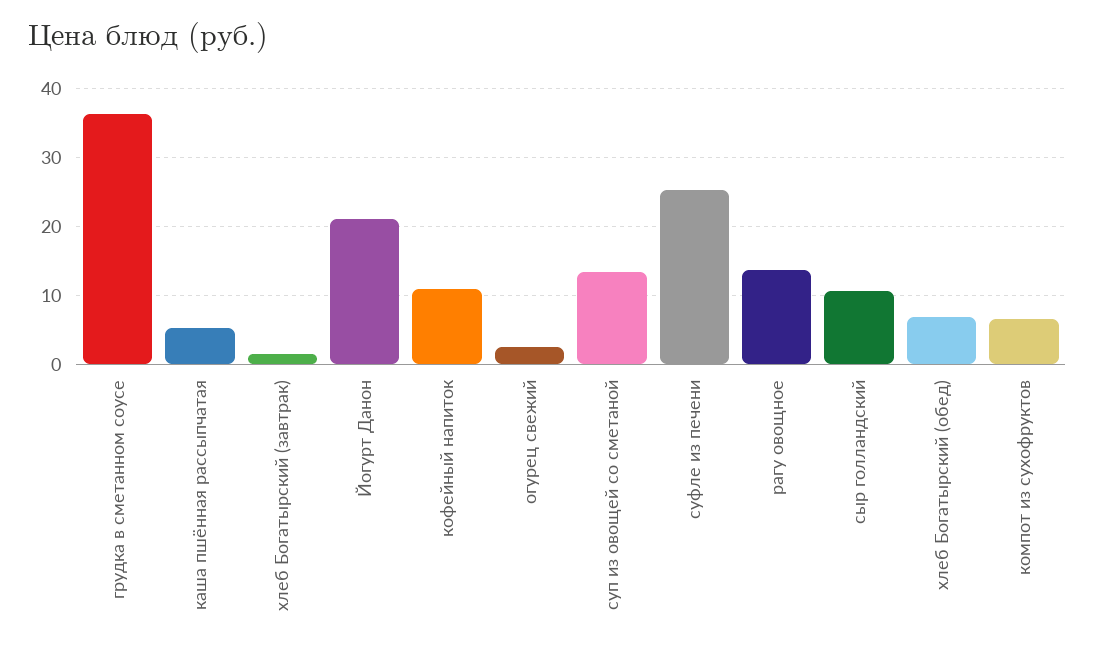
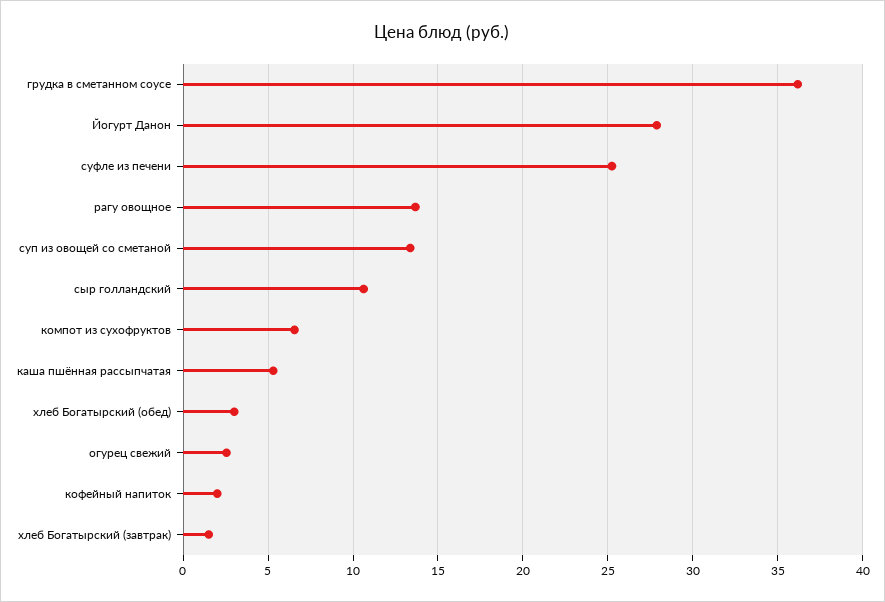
Йогурт Данон: 21 -> 28
кофейный напиток: 11 -> 2
хлеб Богатырский (обед): 7 -> 3

